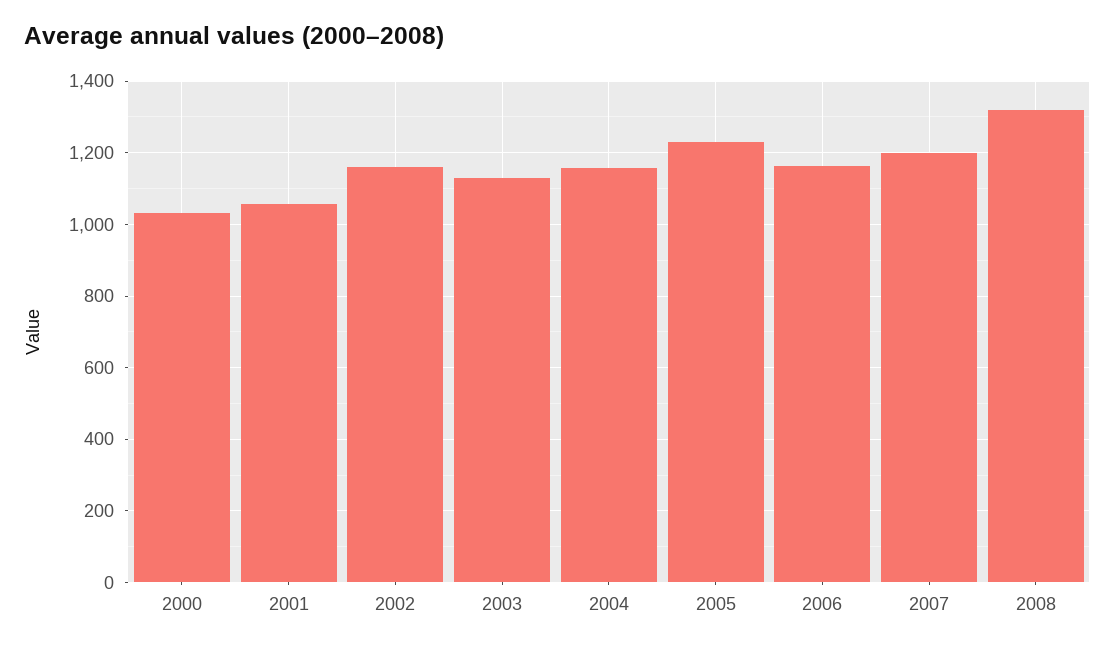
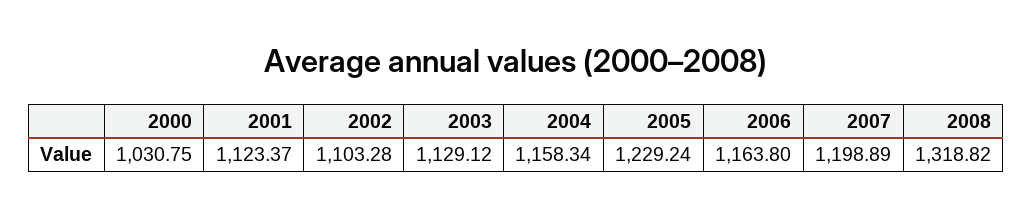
2001: 1060 -> 1123.37
2002: 1160 -> 1103.28

